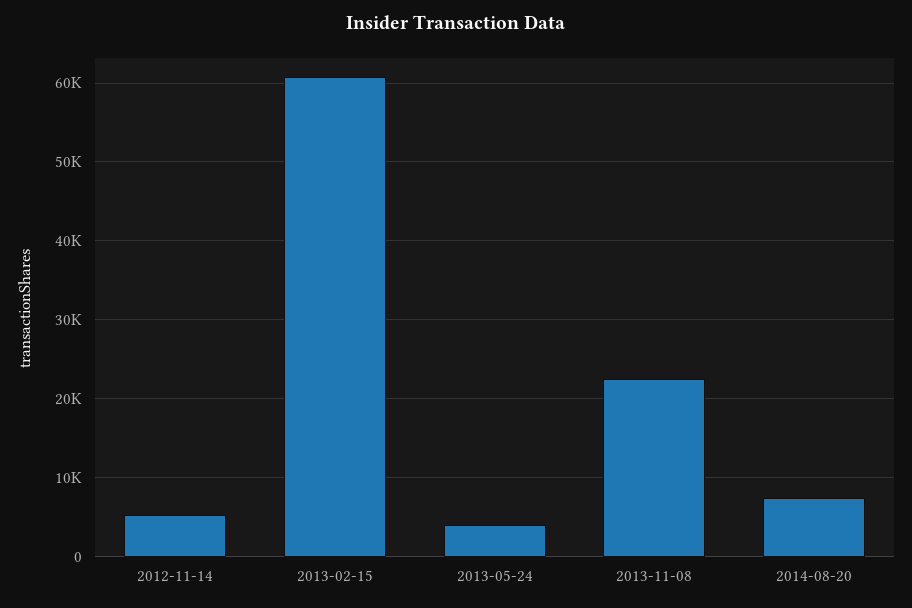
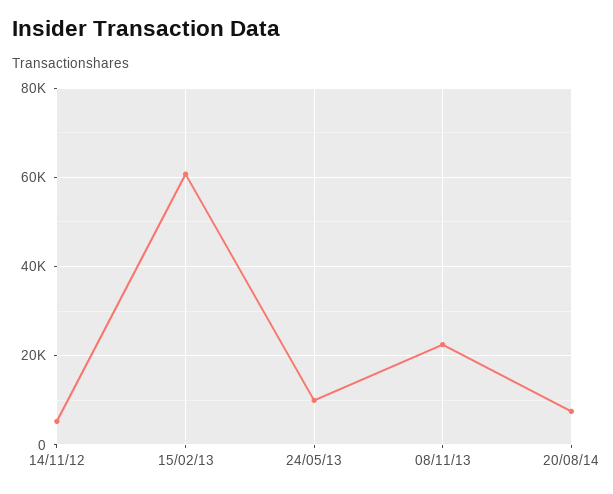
2013-05-24: 4000 -> 10000

